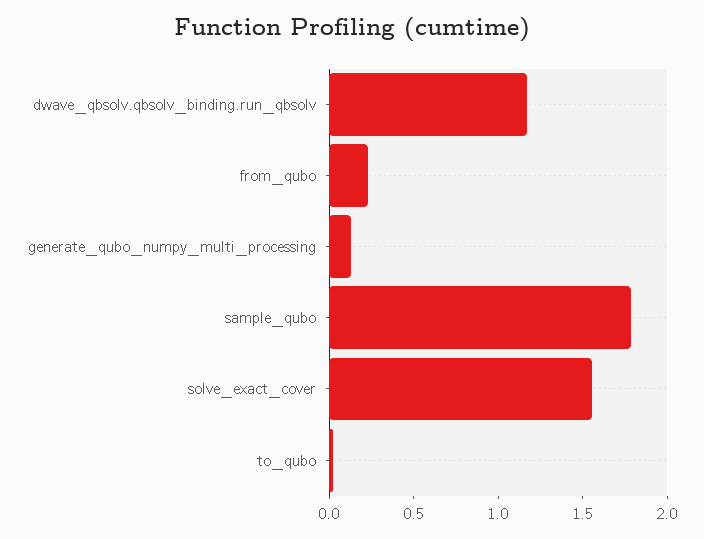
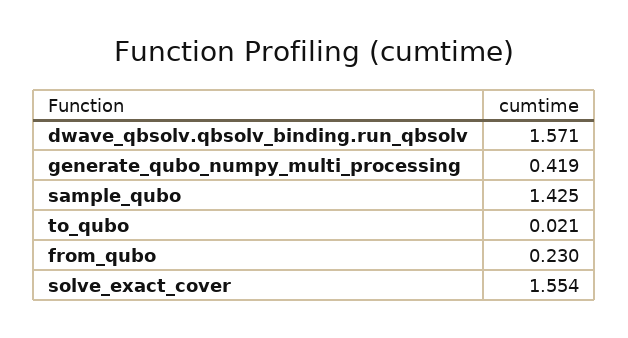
dwave_qbsolv.qbsolv_binding.run_qbsolv: 1.2 -> 1.571
generate_qubo_numpy_multi_processing: 0.1 -> 0.419
sample_qubo: 1.8 -> 1.425

